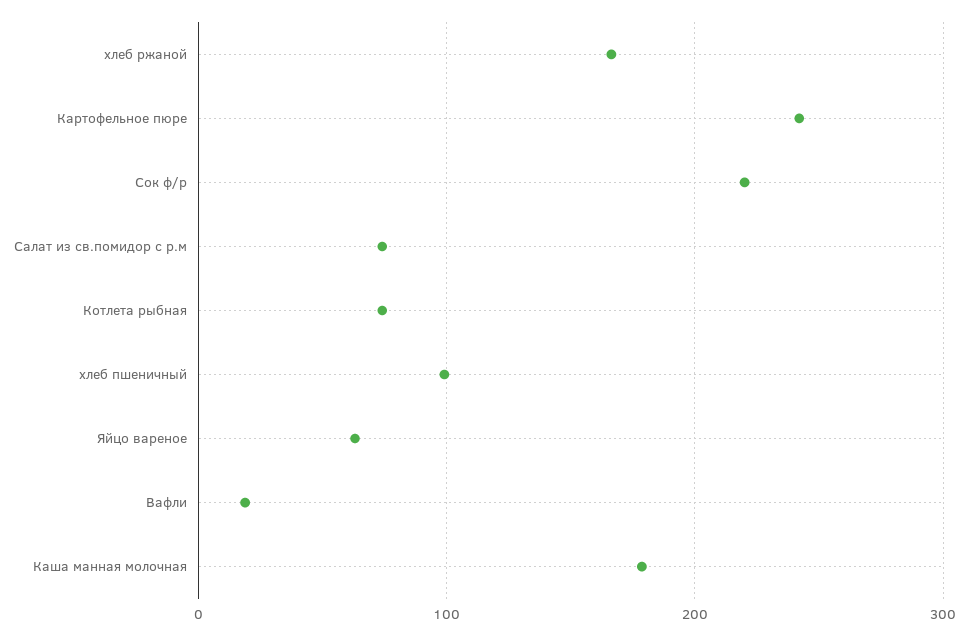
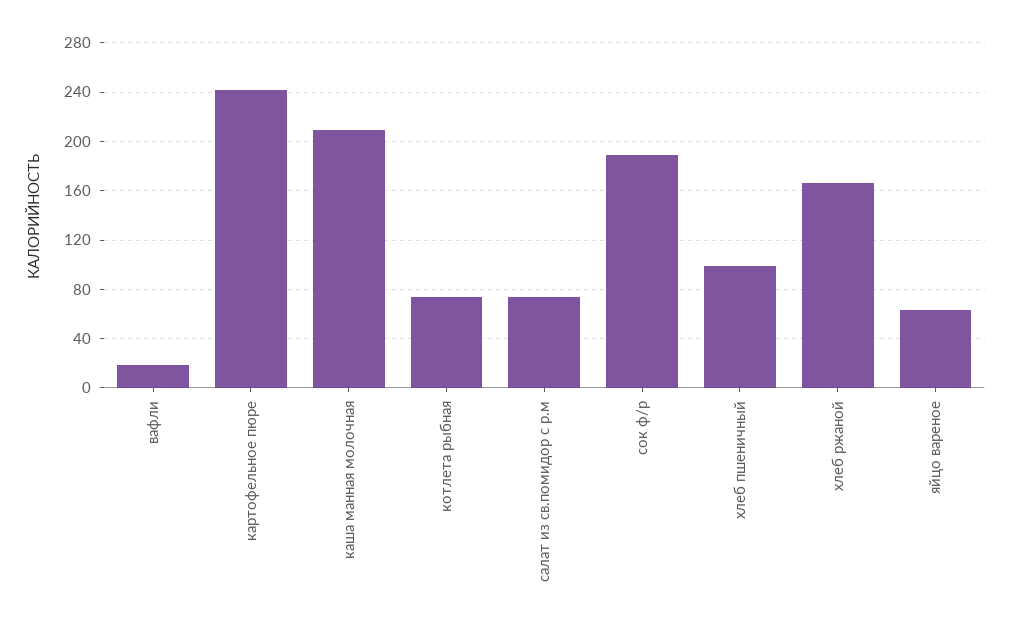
Сок ф/р: 220 -> 190
Каша манная молочная: 180 -> 210

